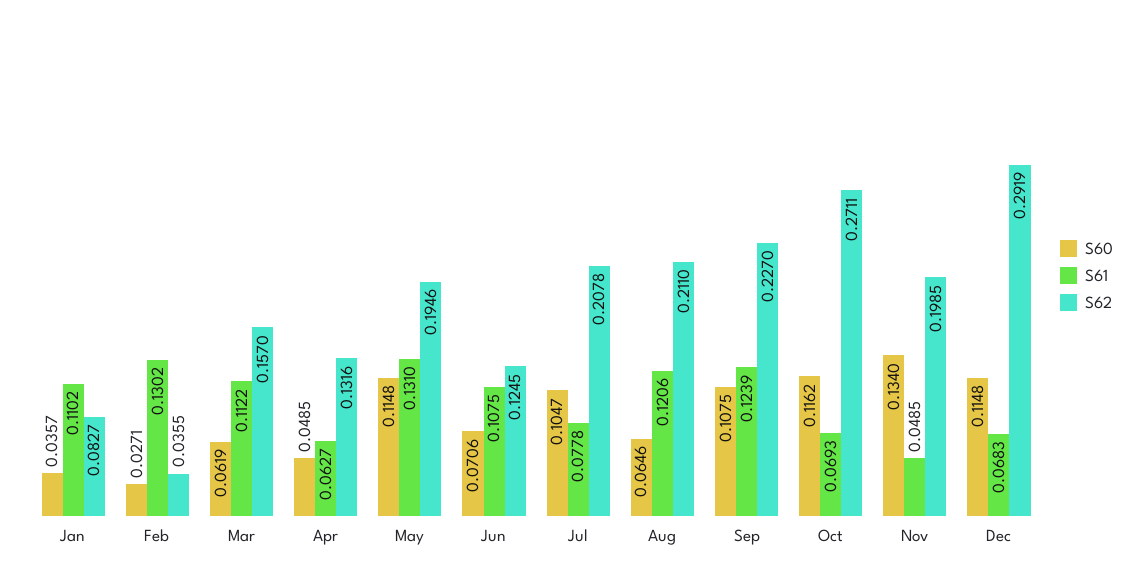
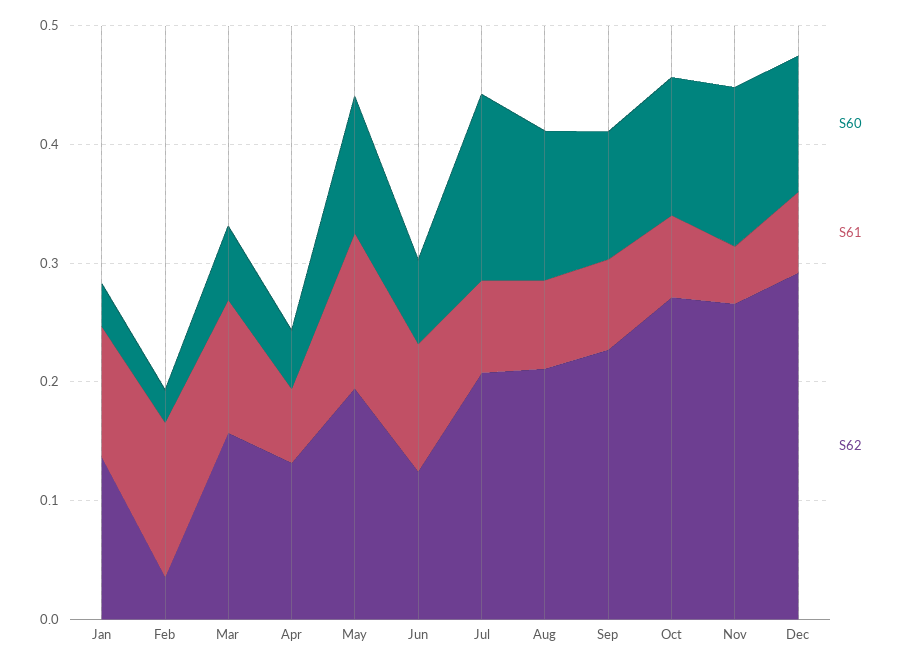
S62, Jan: 0.0827 -> 0.14
S60, Jul: 0.1047 -> 0.16
S60, Aug: 0.0646 -> 0.12
S61, Aug: 0.1206 -> 0.08
S61, Sep: 0.1239 -> 0.08
S62, Nov: 0.1985 -> 0.26

